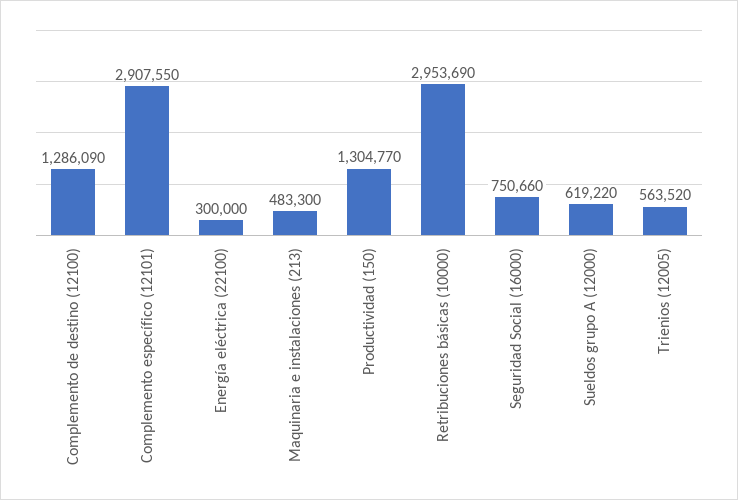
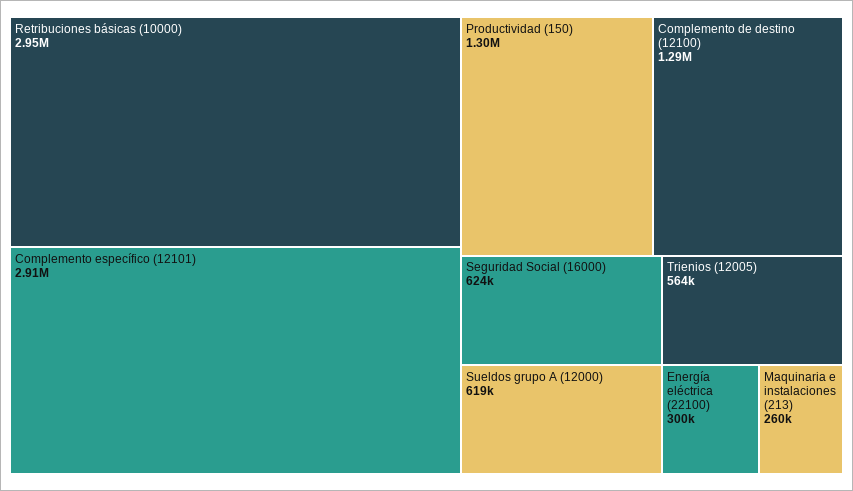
Maquinaria e instalaciones (213): 483300 -> 260000
Seguridad Social (16000): 750660 -> 624000

